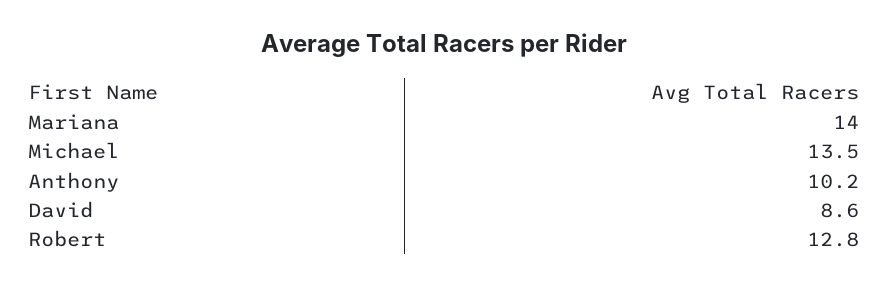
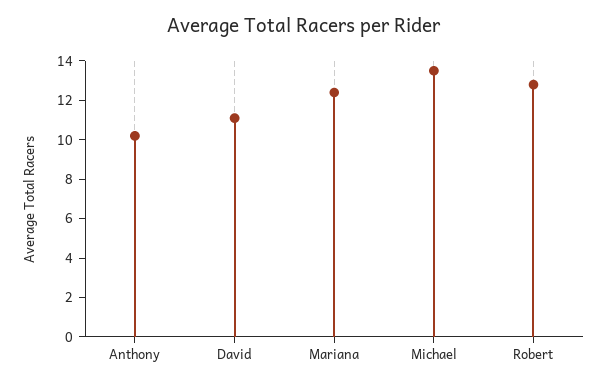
Mariana: 14 -> 12.5
David: 8.6 -> 11

